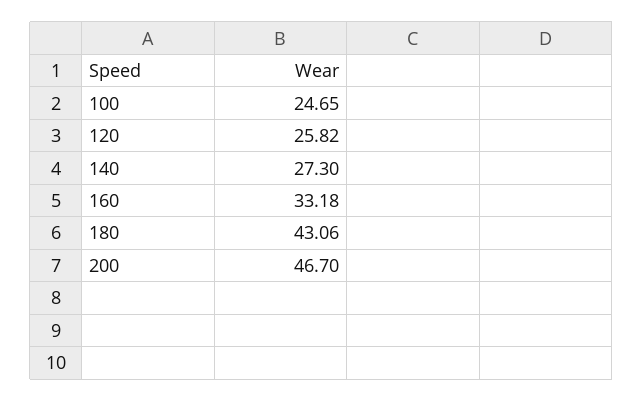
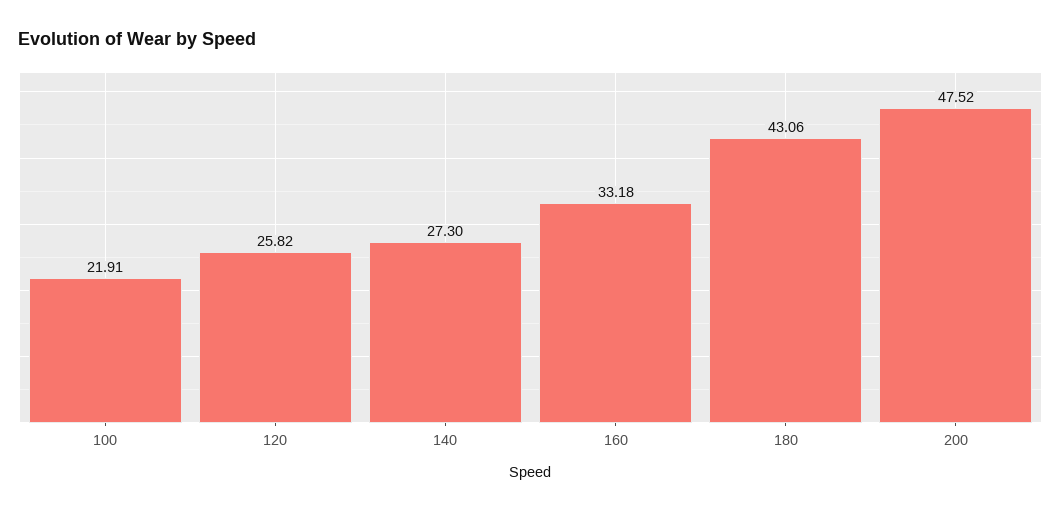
100: 24.65 -> 21.91
200: 46.7 -> 47.52

